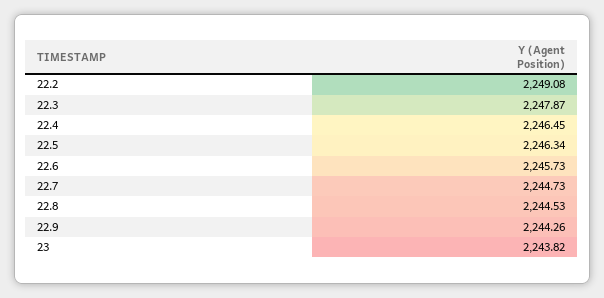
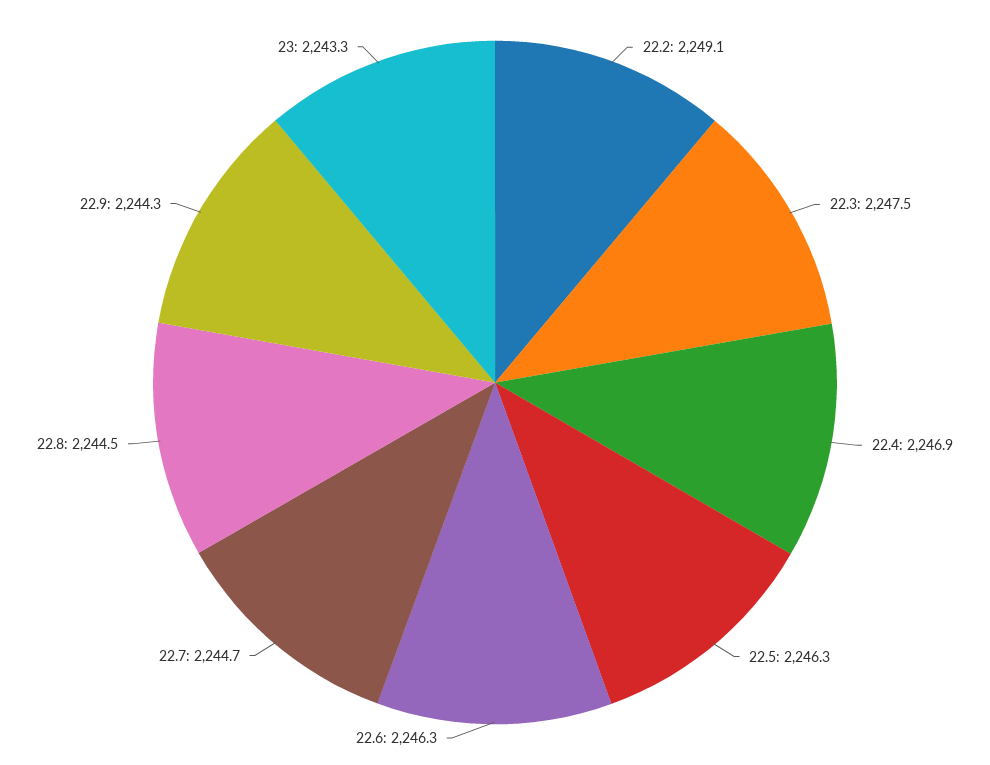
22.3: 2247.87 -> 2247.5
22.4: 2246.45 -> 2246.9
22.6: 2245.73 -> 2246.3
23: 2243.82 -> 2243.3

